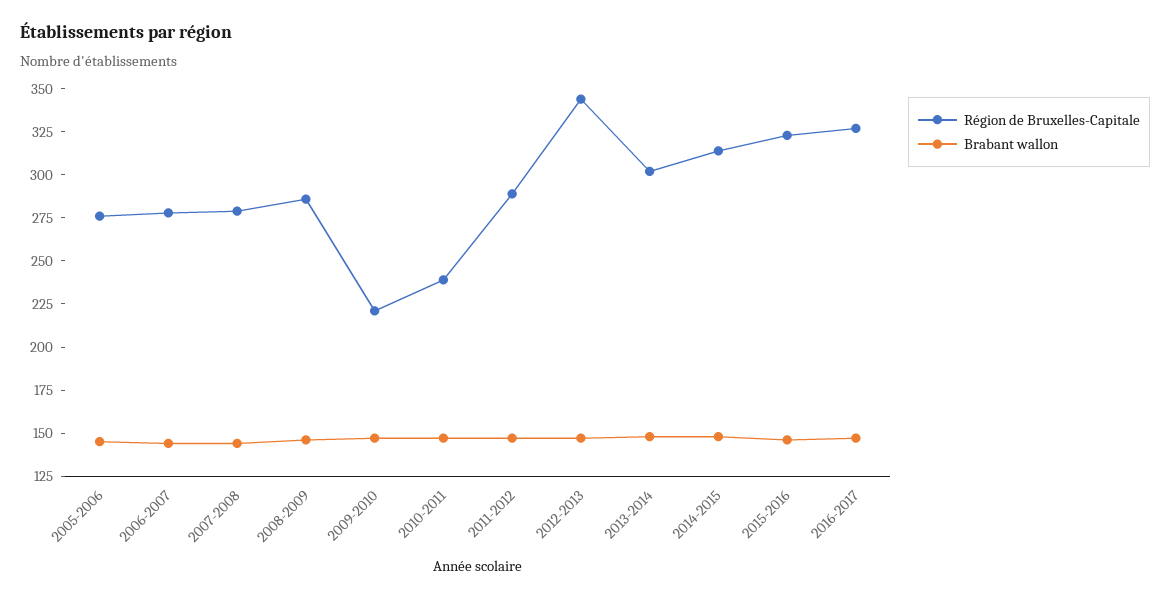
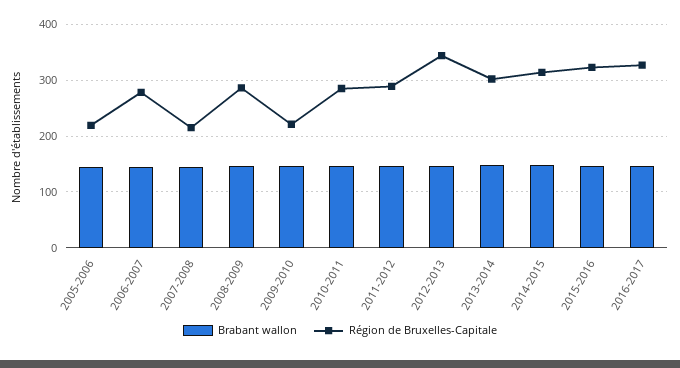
Région de Bruxelles-Capitale, 2005-2006: 275 -> 220
Région de Bruxelles-Capitale, 2007-2008: 280 -> 220
Région de Bruxelles-Capitale, 2010-2011: 240 -> 280

